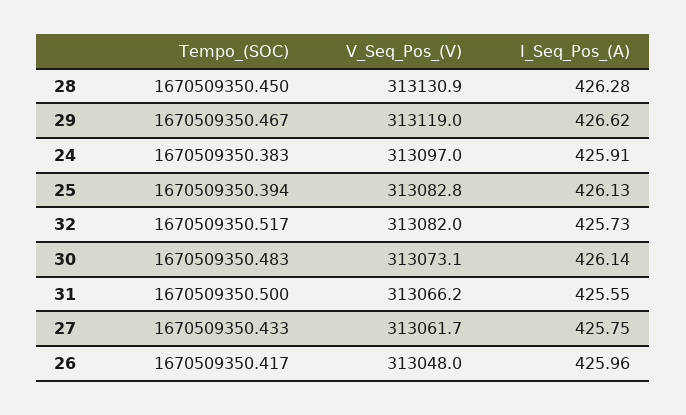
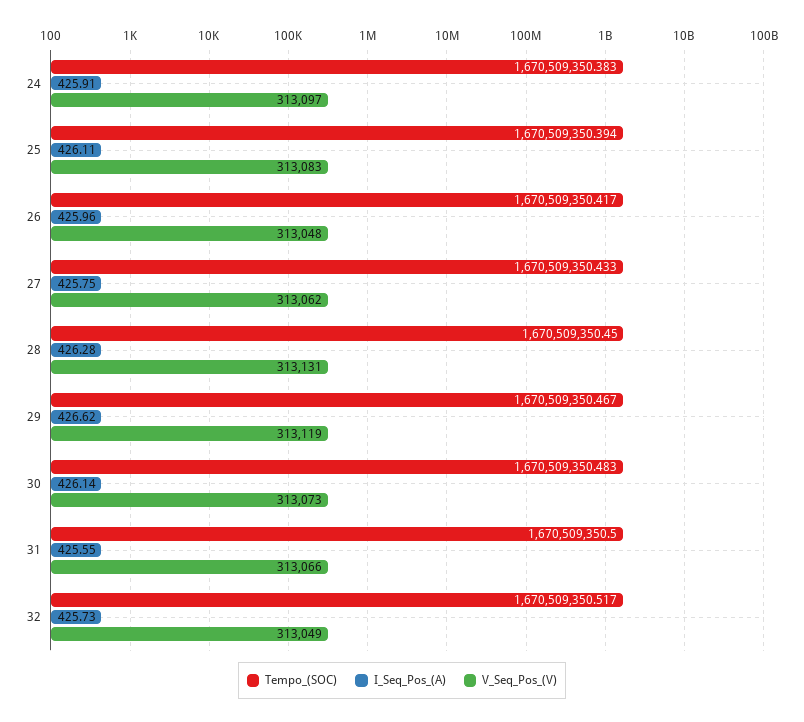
I_Seq_Pos_(A), 25: 426.13 -> 426.11
V_Seq_Pos_(V), 32: 313082 -> 313049

